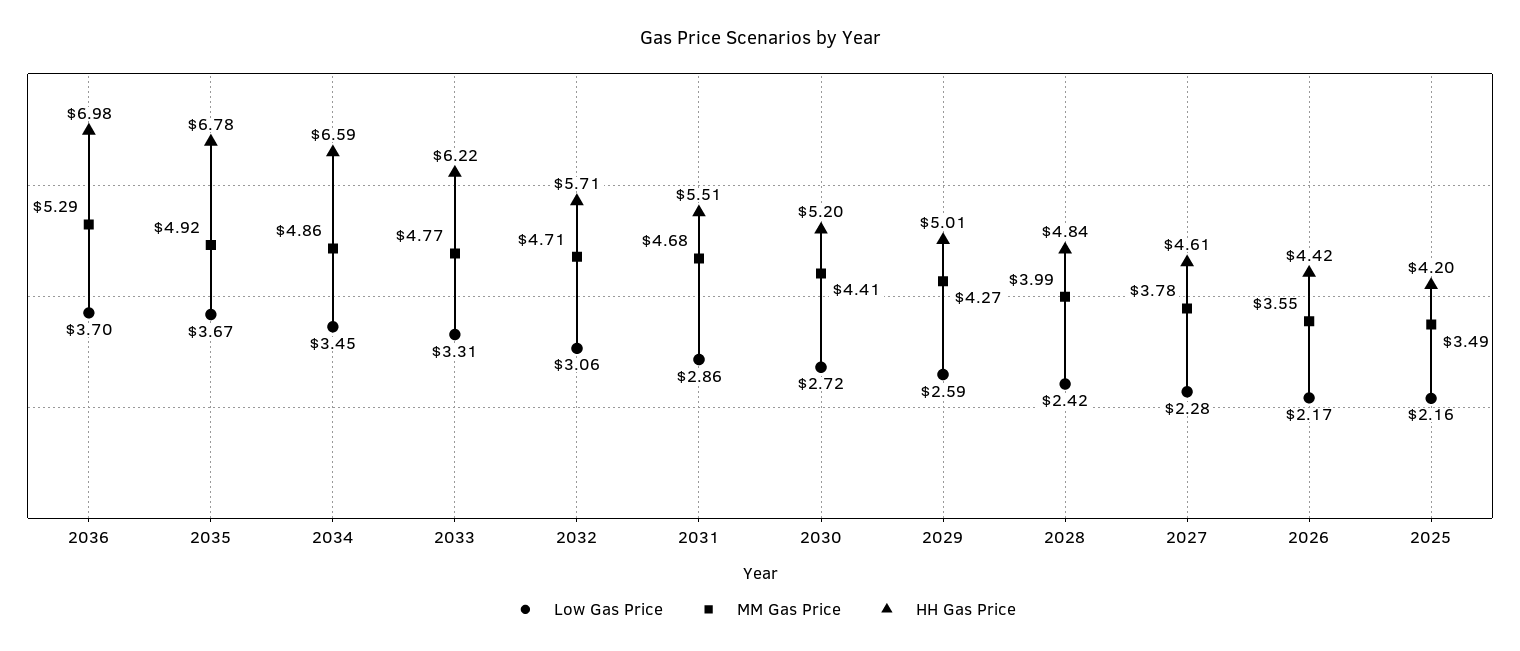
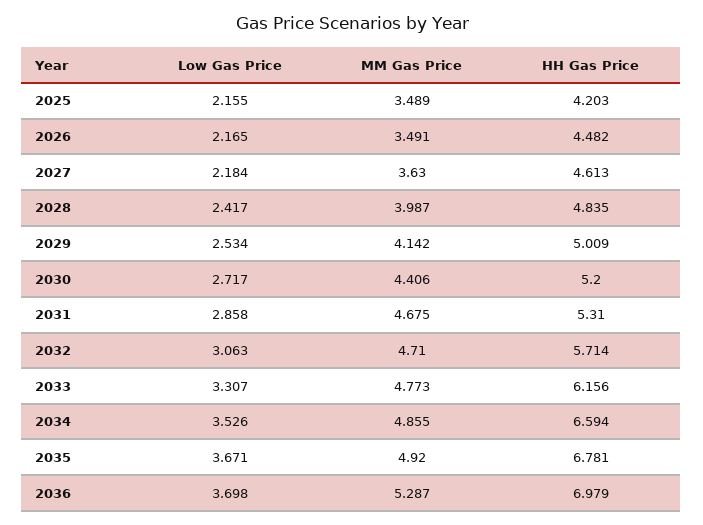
Low Gas Price, 2034: 3.45 -> 3.526
HH Gas Price, 2033: 6.22 -> 6.156
HH Gas Price, 2031: 5.51 -> 5.31
Low Gas Price, 2029: 2.59 -> 2.534
MM Gas Price, 2029: 4.27 -> 4.142
Low Gas Price, 2027: 2.28 -> 2.184
MM Gas Price, 2027: 3.78 -> 3.63
MM Gas Price, 2026: 3.55 -> 3.491
HH Gas Price, 2026: 4.42 -> 4.482

